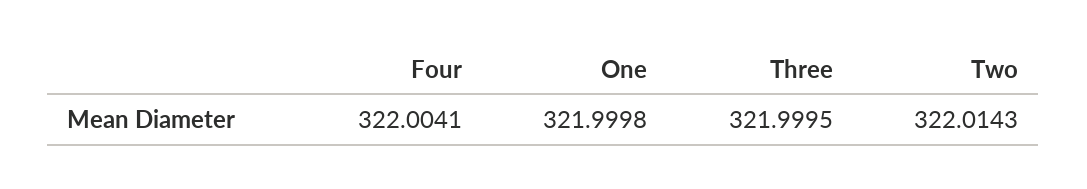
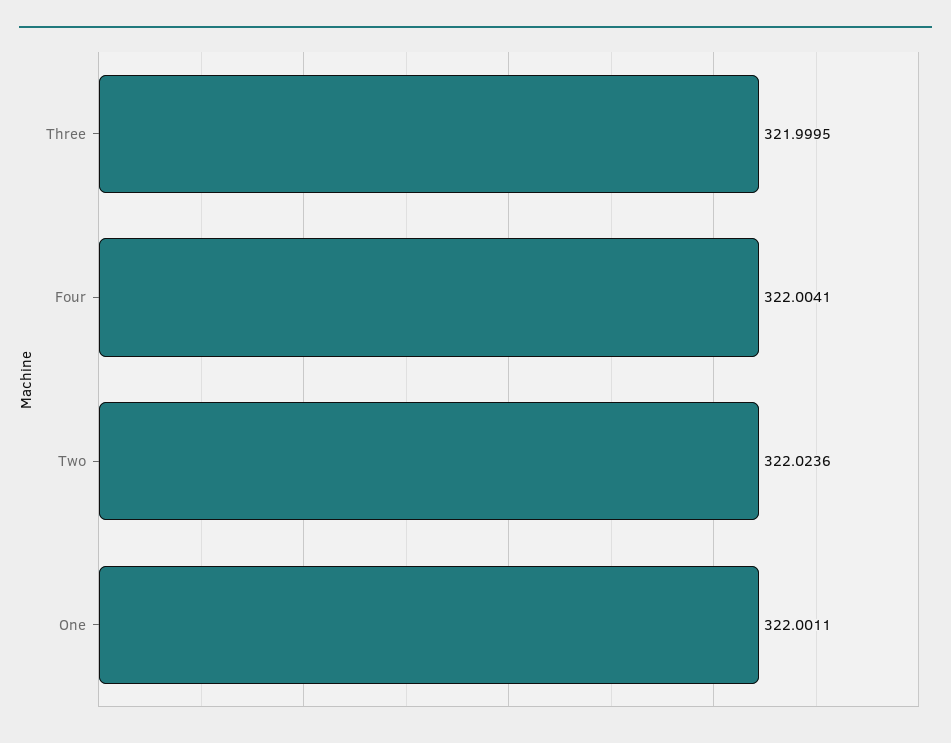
One: 321.9998 -> 322.0011
Two: 322.0143 -> 322.0236

